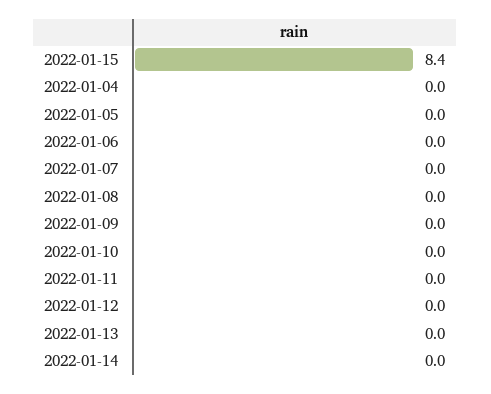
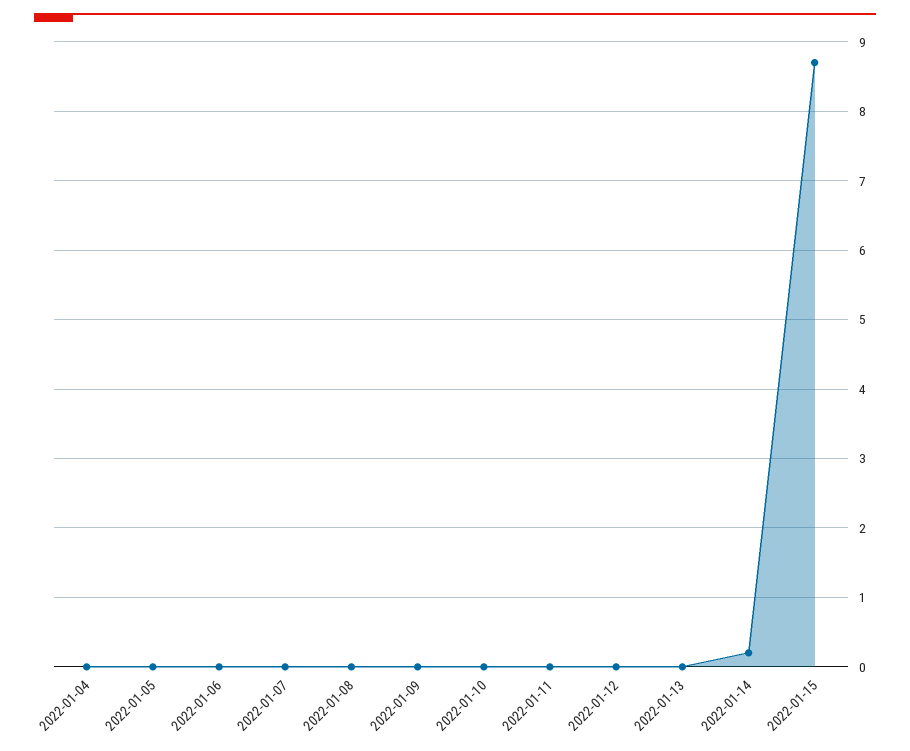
2022-01-15: 8.4 -> 8.7
2022-01-14: 0 -> 0.2

